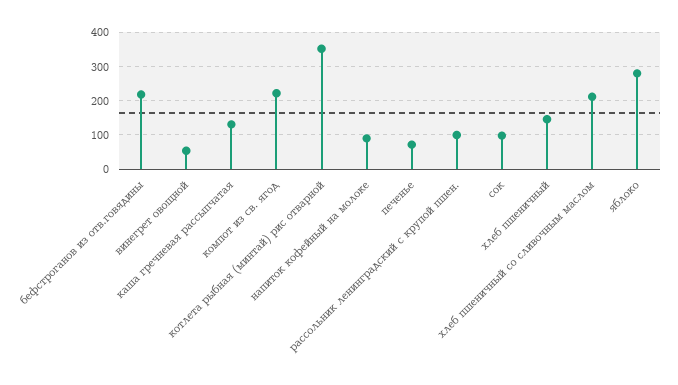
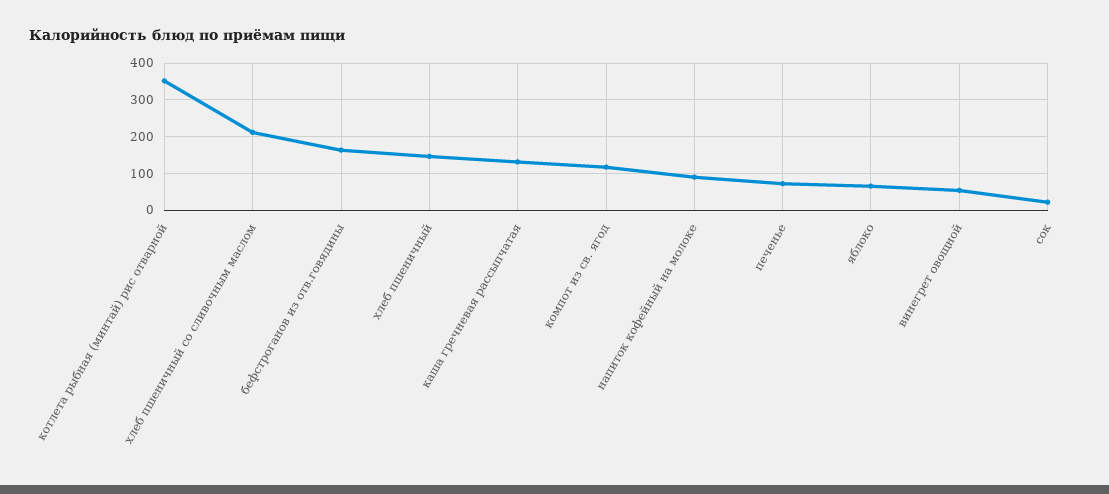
бефстроганов из отв.говядины: 220 -> 160
компот из св. ягод: 220 -> 120
рассольник ленинградский с крупой пшен.: 100 -> none
сок: 100 -> 20
яблоко: 280 -> 60

